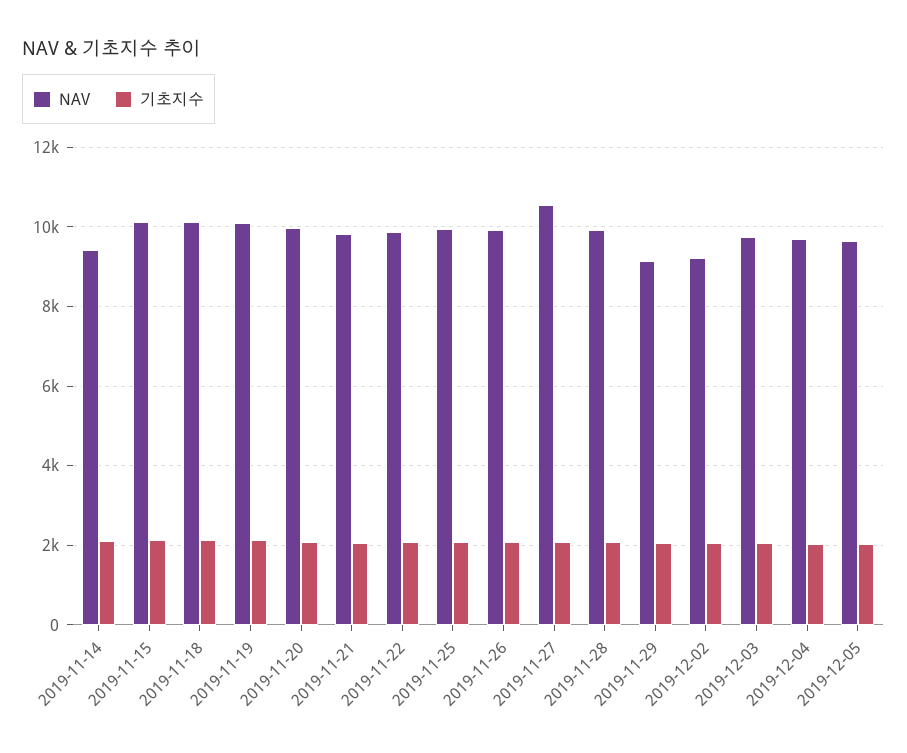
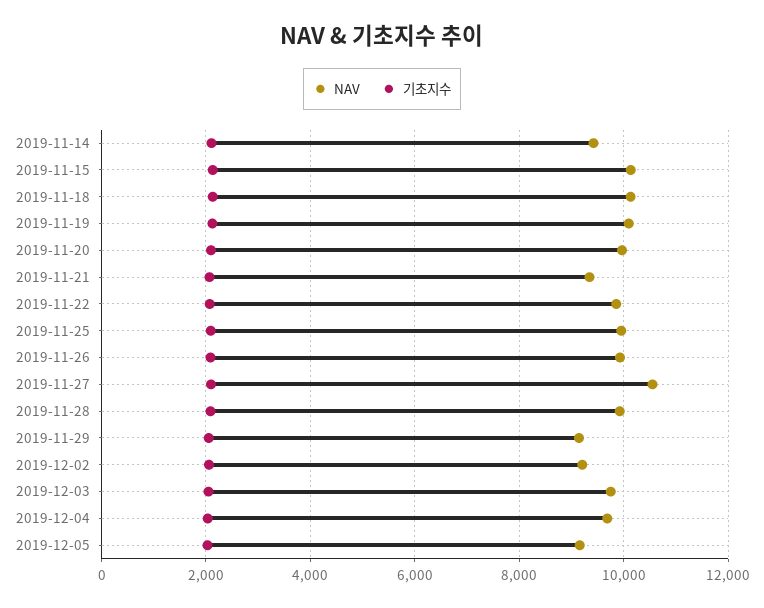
NAV, 2019-11-21: 9800 -> 9400
NAV, 2019-12-05: 9600 -> 9200

